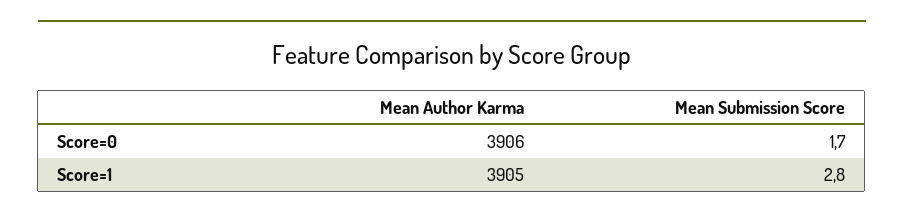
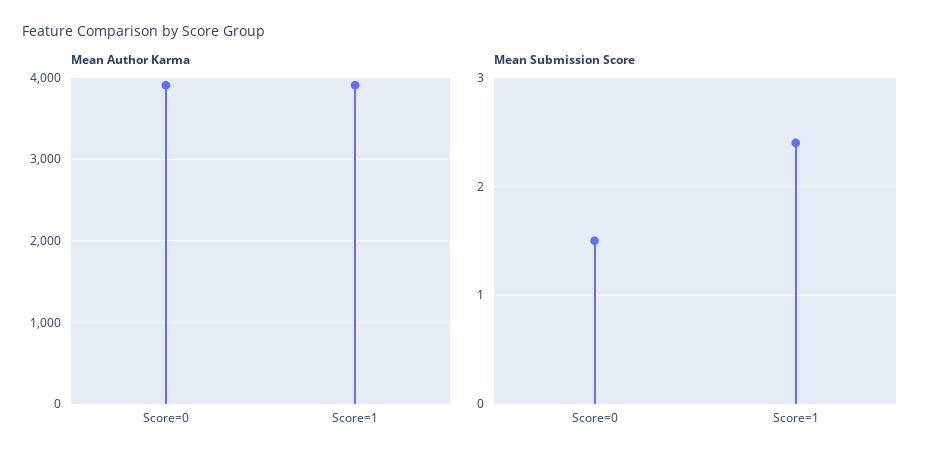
Mean Submission Score, Score=0: 1.7 -> 1.5
Mean Submission Score, Score=1: 2.8 -> 2.4

